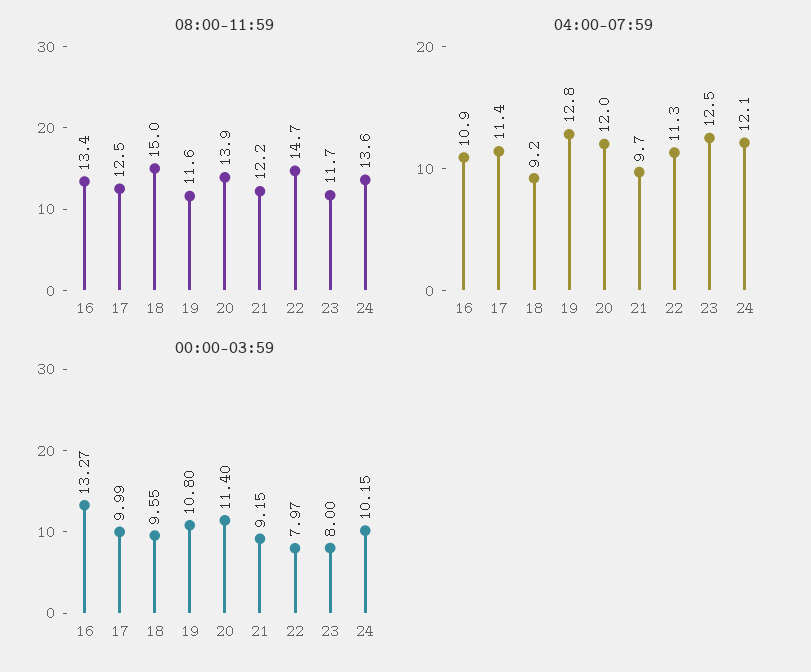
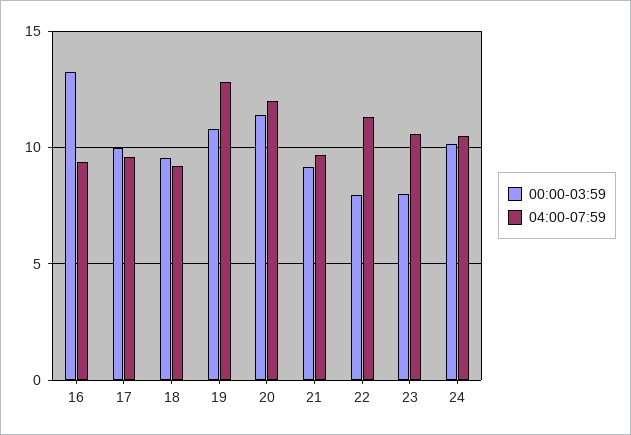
08:00-11:59, 16: 13.4 -> none
08:00-11:59, 17: 12.5 -> none
08:00-11:59, 18: 15 -> none
08:00-11:59, 19: 11.6 -> none
08:00-11:59, 20: 13.9 -> none
08:00-11:59, 21: 12.2 -> none
08:00-11:59, 22: 14.7 -> none
08:00-11:59, 23: 11.7 -> none
08:00-11:59, 24: 13.6 -> none
04:00-07:59, 16: 10.9 -> 9.5
04:00-07:59, 17: 11.4 -> 9.5
04:00-07:59, 23: 12.5 -> 10.5
04:00-07:59, 24: 12.1 -> 10.5

